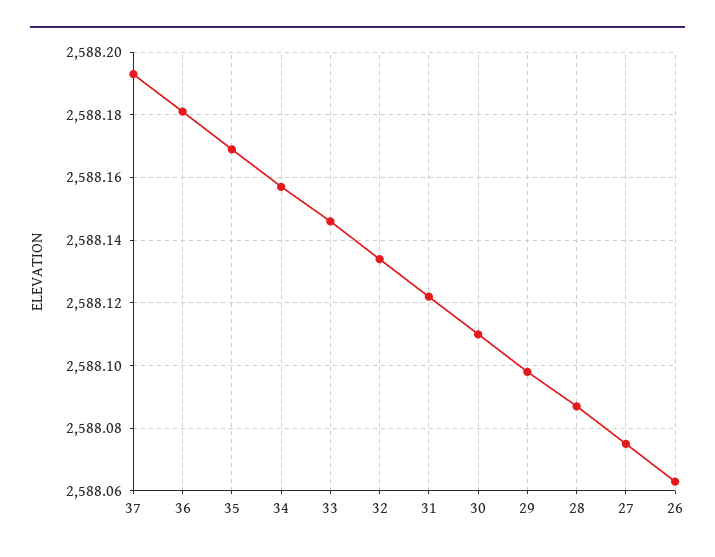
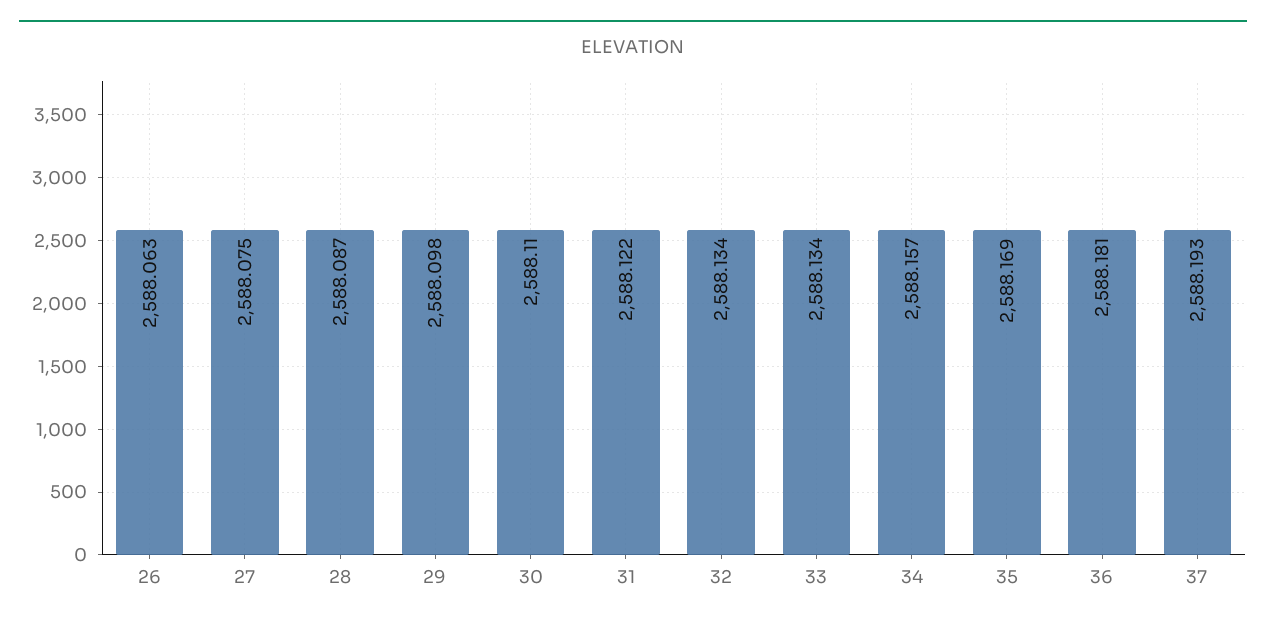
33: 2588.145 -> 2588.134

